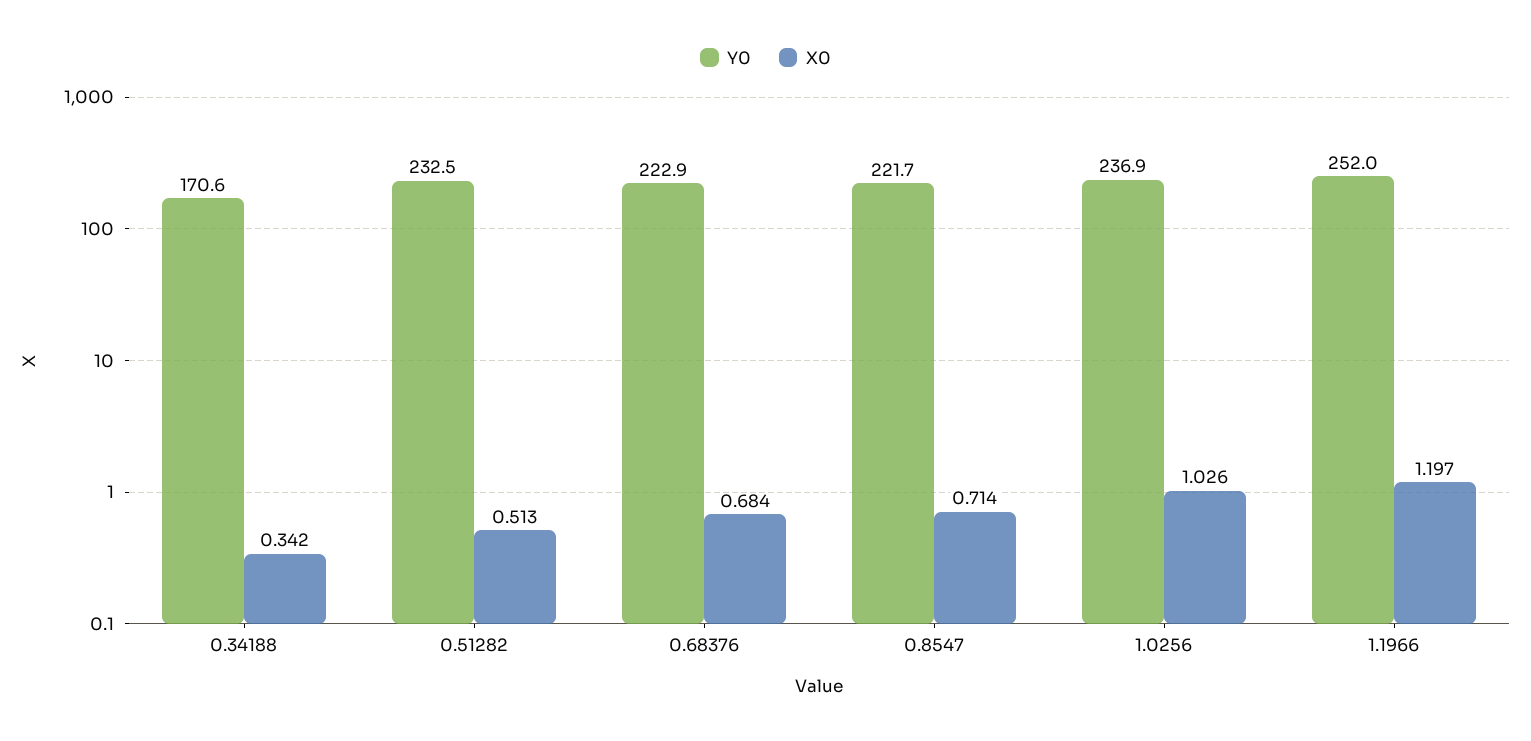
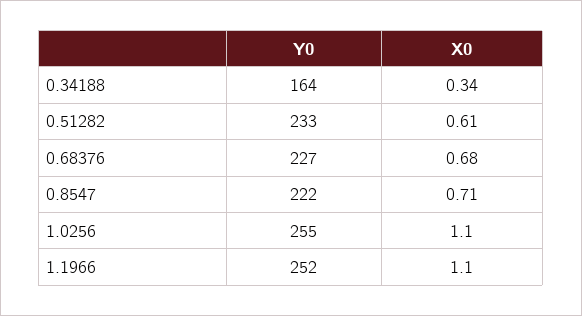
Y0, 0.34188: 170.6 -> 164
X0, 0.51282: 0.513 -> 0.61
Y0, 0.68376: 222.9 -> 227
Y0, 1.0256: 236.9 -> 255
X0, 1.0256: 1.026 -> 1.1
X0, 1.1966: 1.197 -> 1.1

